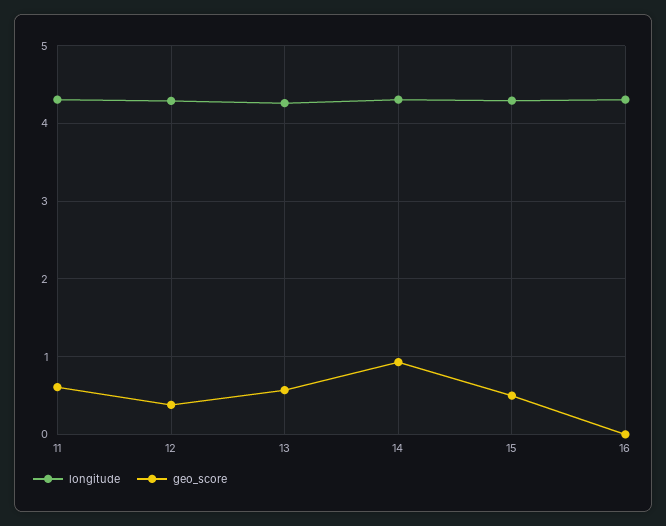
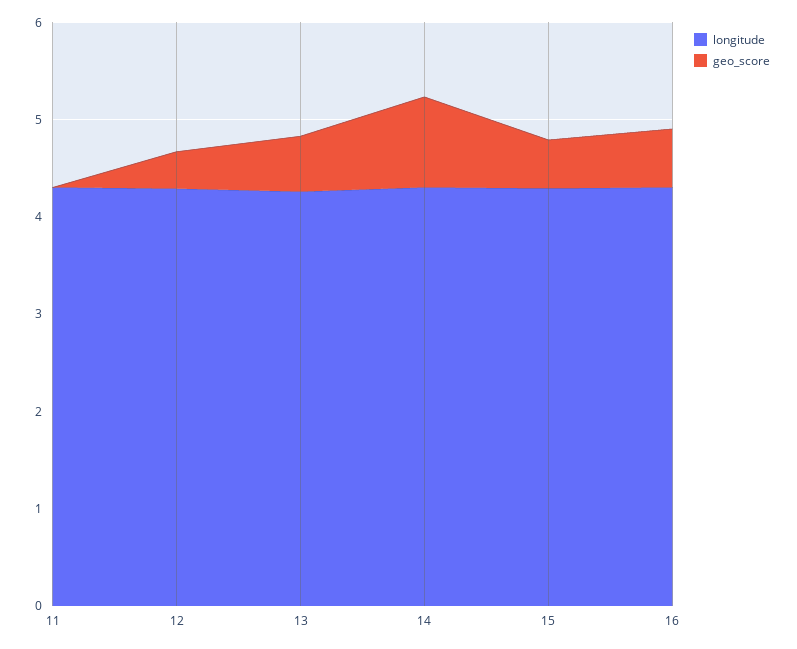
geo_score, 11: 0.6 -> 0
geo_score, 16: 0 -> 0.6

